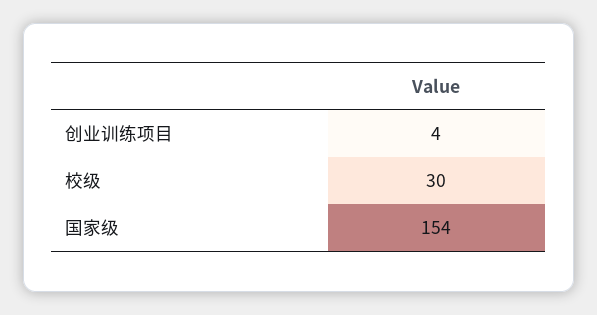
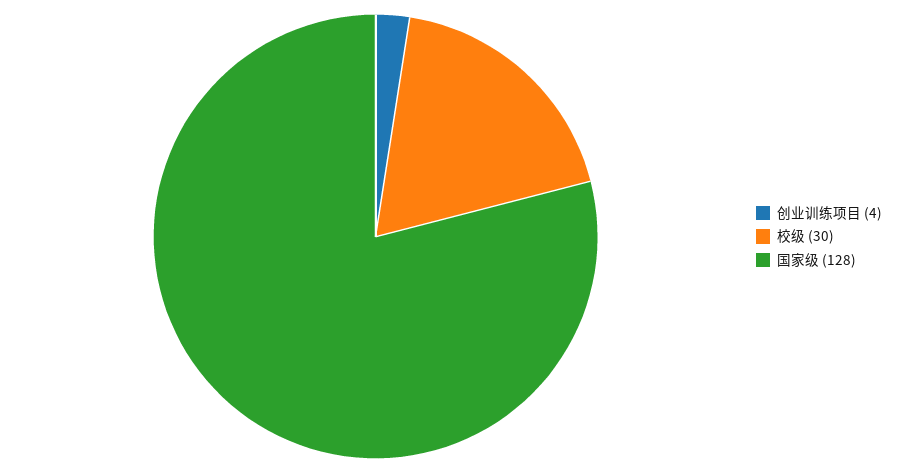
国家级: 154 -> 128

